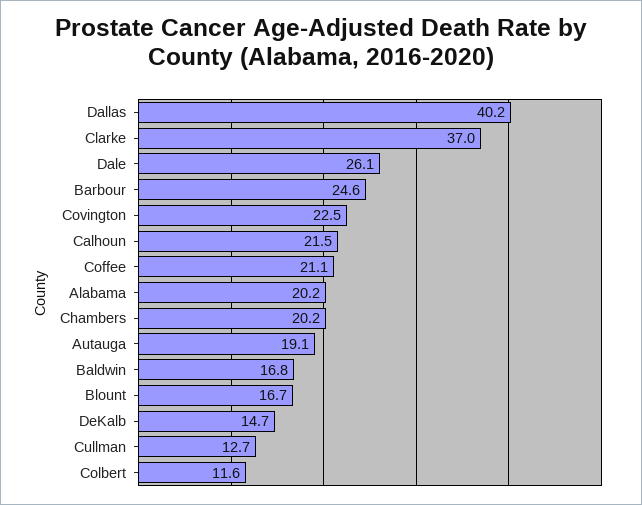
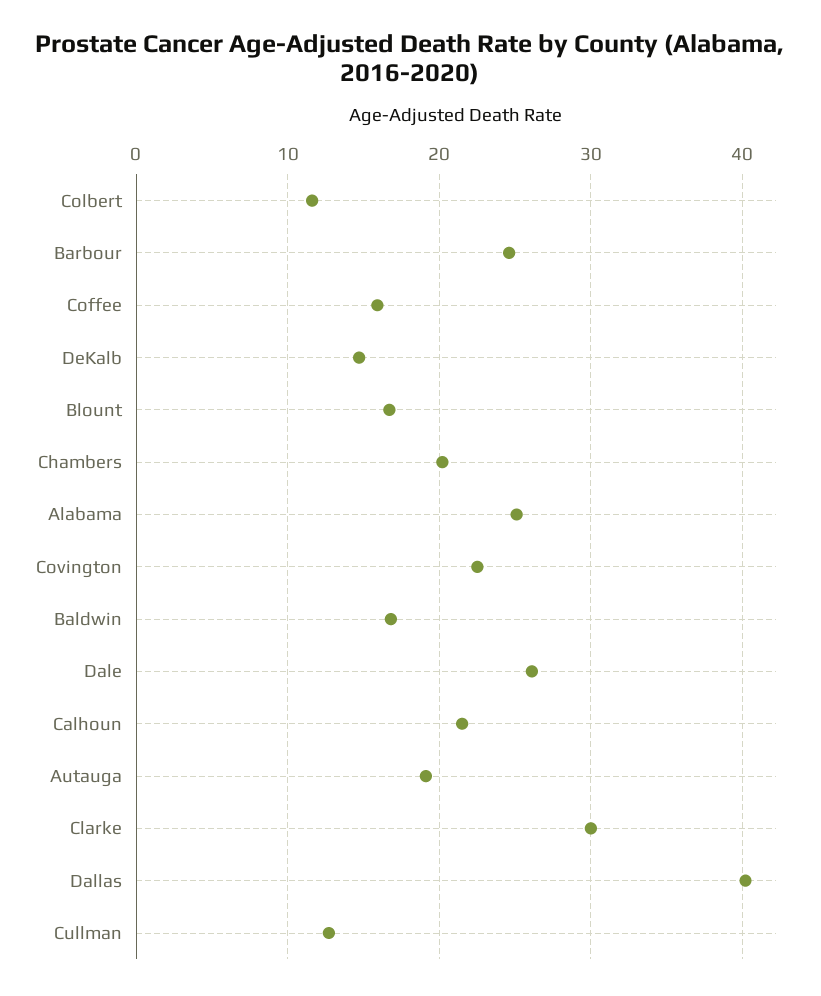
Clarke: 37 -> 30
Coffee: 21.1 -> 16
Alabama: 20.2 -> 25

